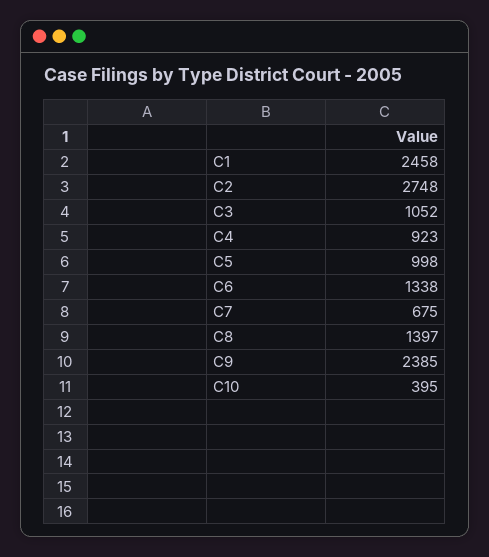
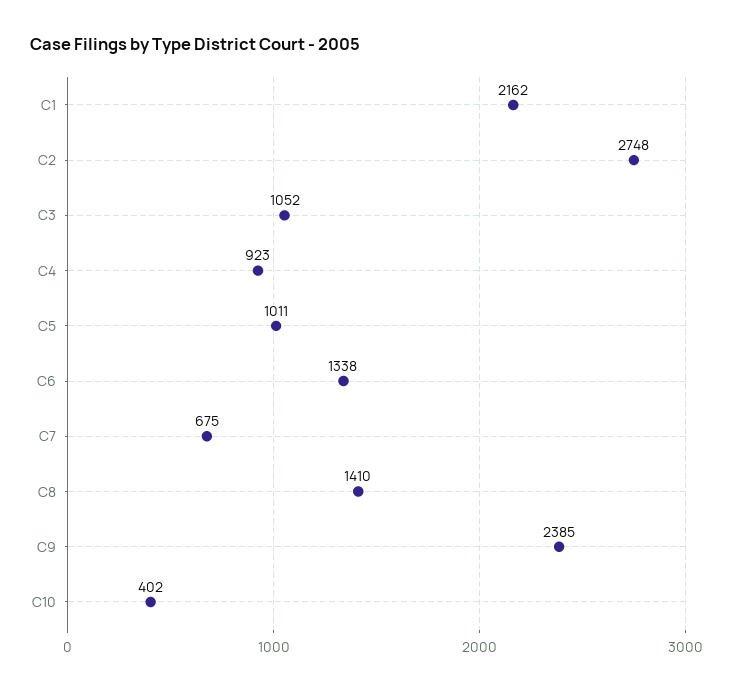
C1: 2458 -> 2162
C5: 998 -> 1011
C8: 1397 -> 1410
C10: 395 -> 402

